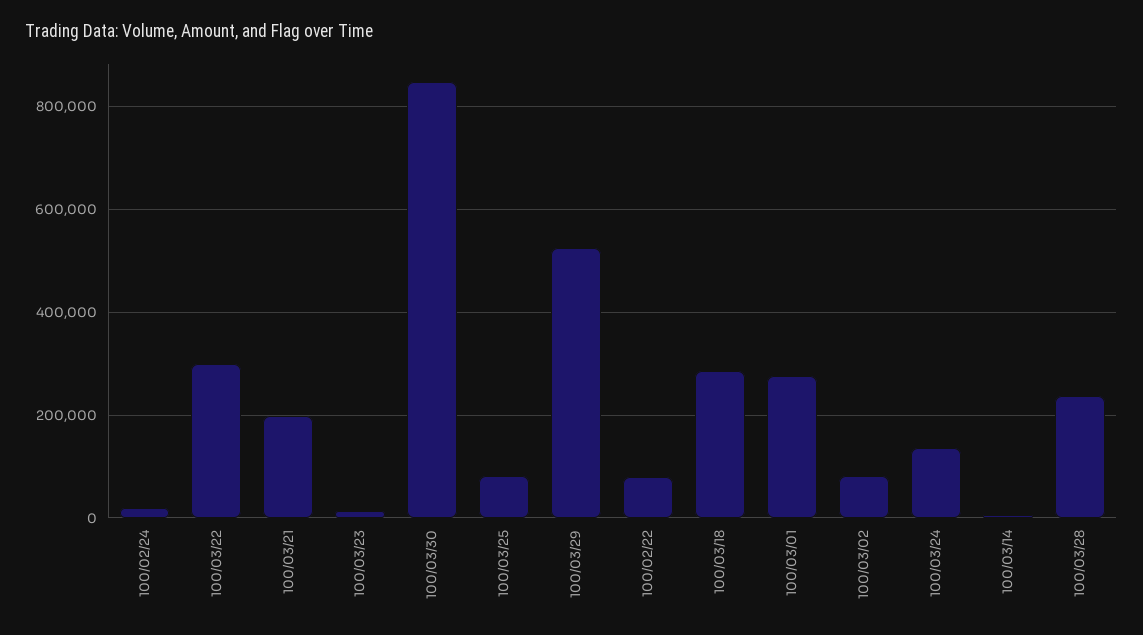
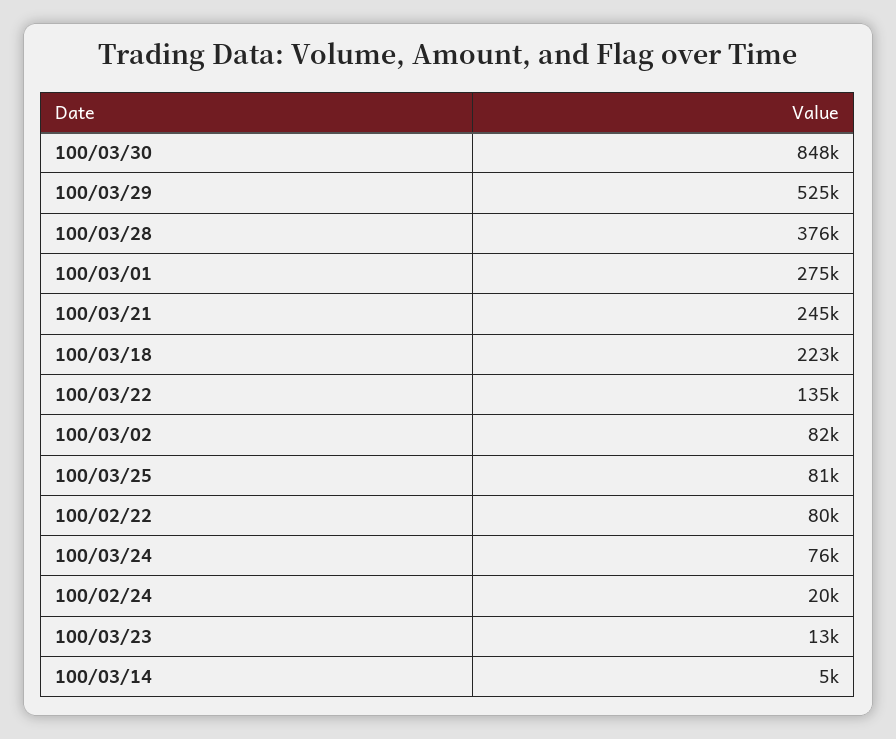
100/03/22: 300000 -> 135000
100/03/21: 200000 -> 245000
100/03/18: 280000 -> 223000
100/03/24: 140000 -> 76000
100/03/28: 240000 -> 376000

